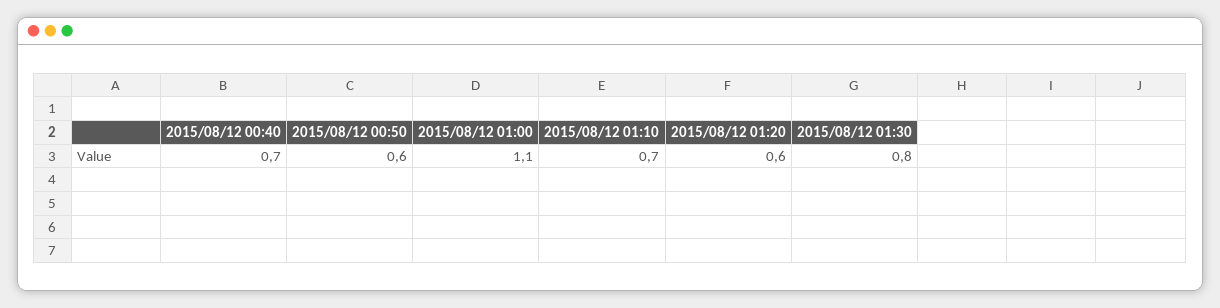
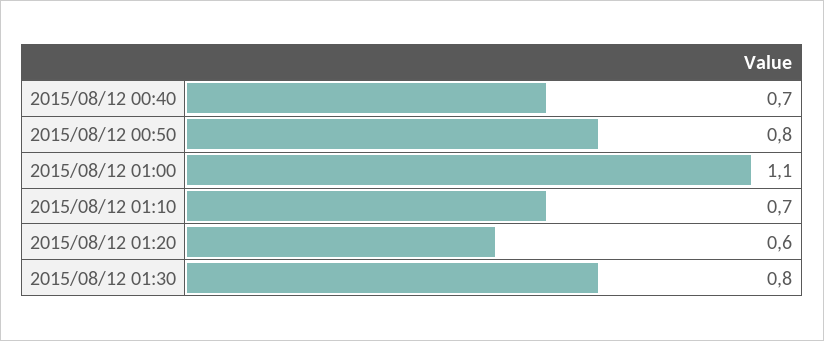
2015/08/12 00:50: 0.6 -> 0.8

